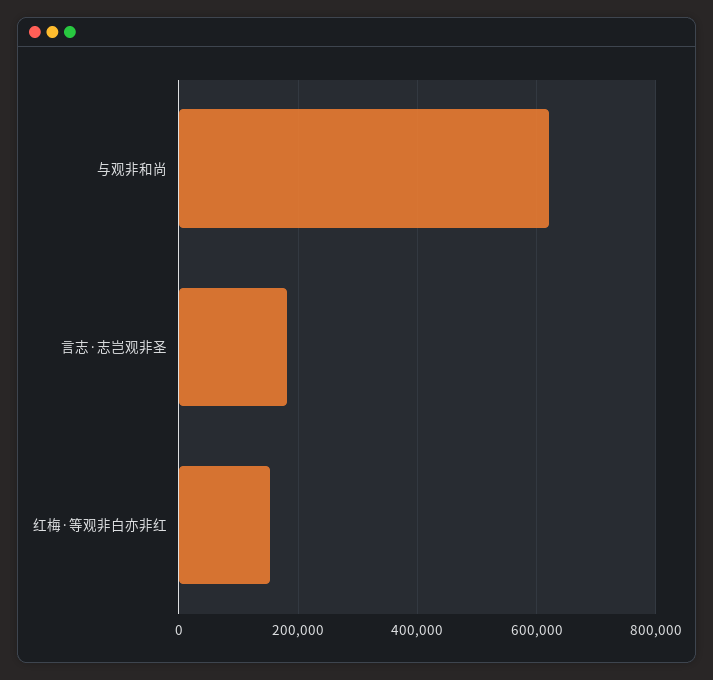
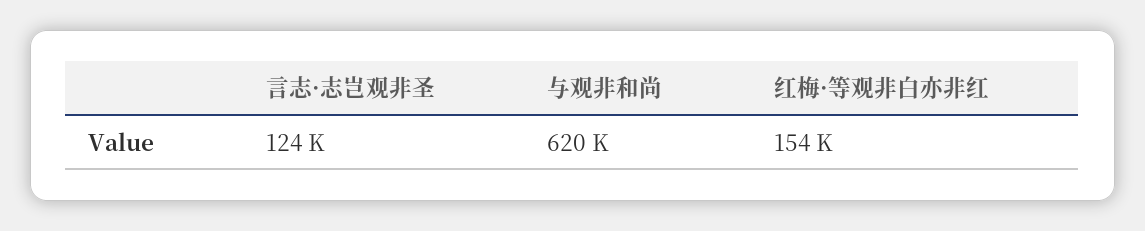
言志·志岂观非圣: 180000 -> 124000

